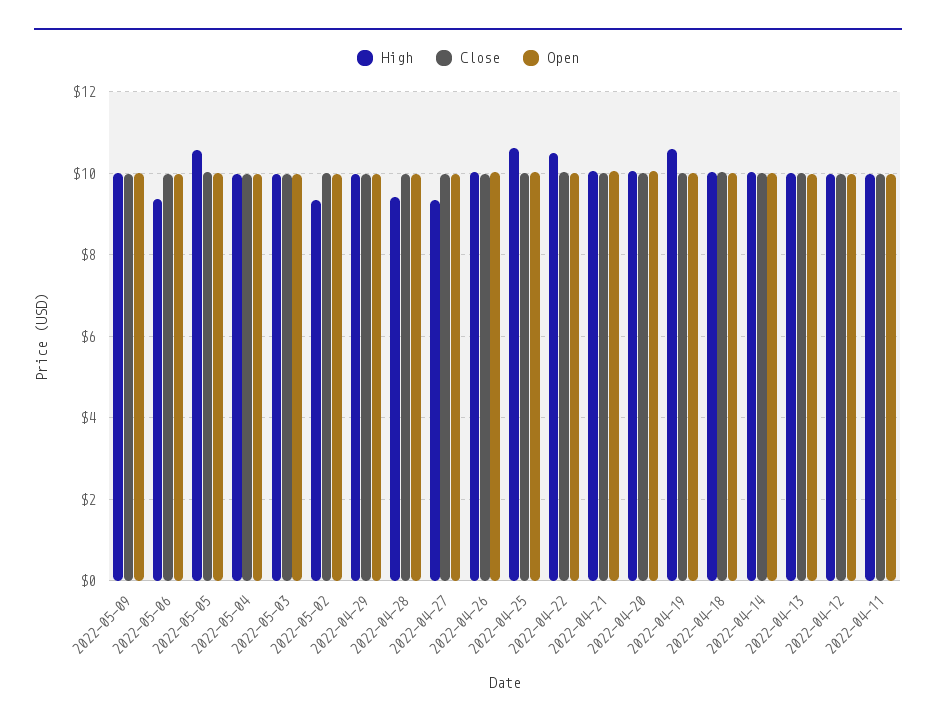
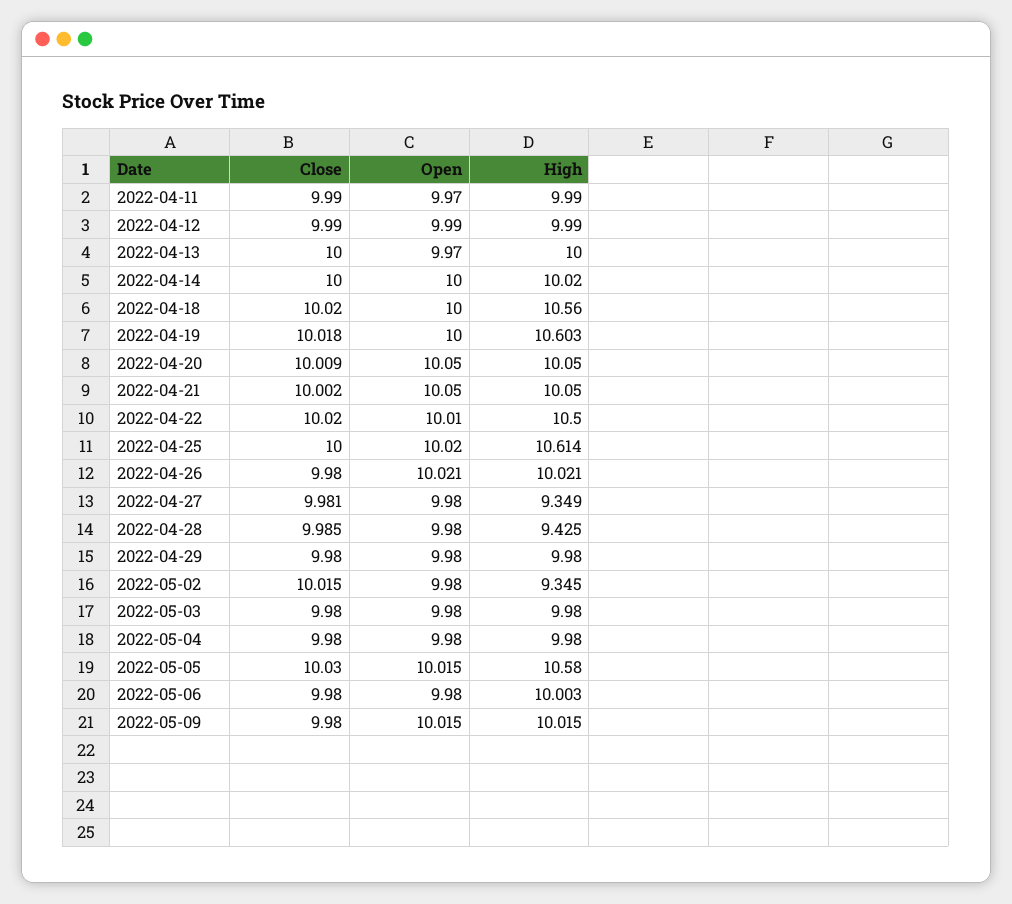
High, 2022-05-06: 9.4 -> 10.003
High, 2022-04-18: 10 -> 10.56

